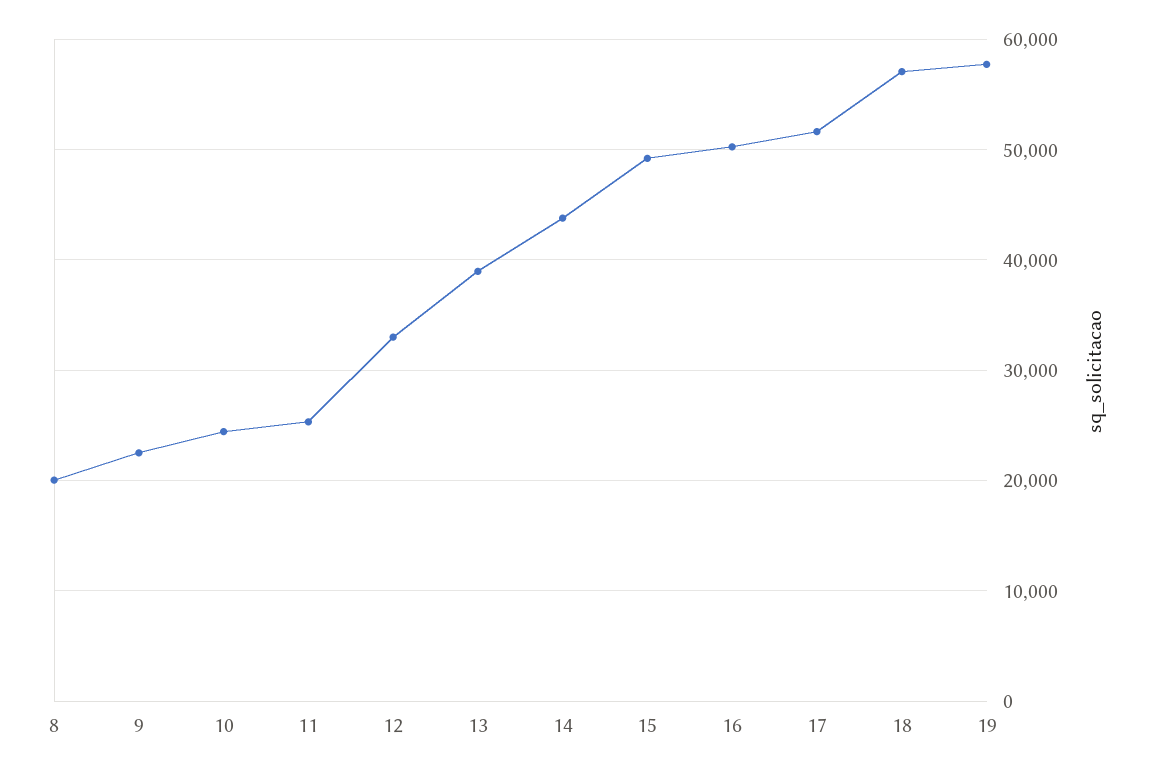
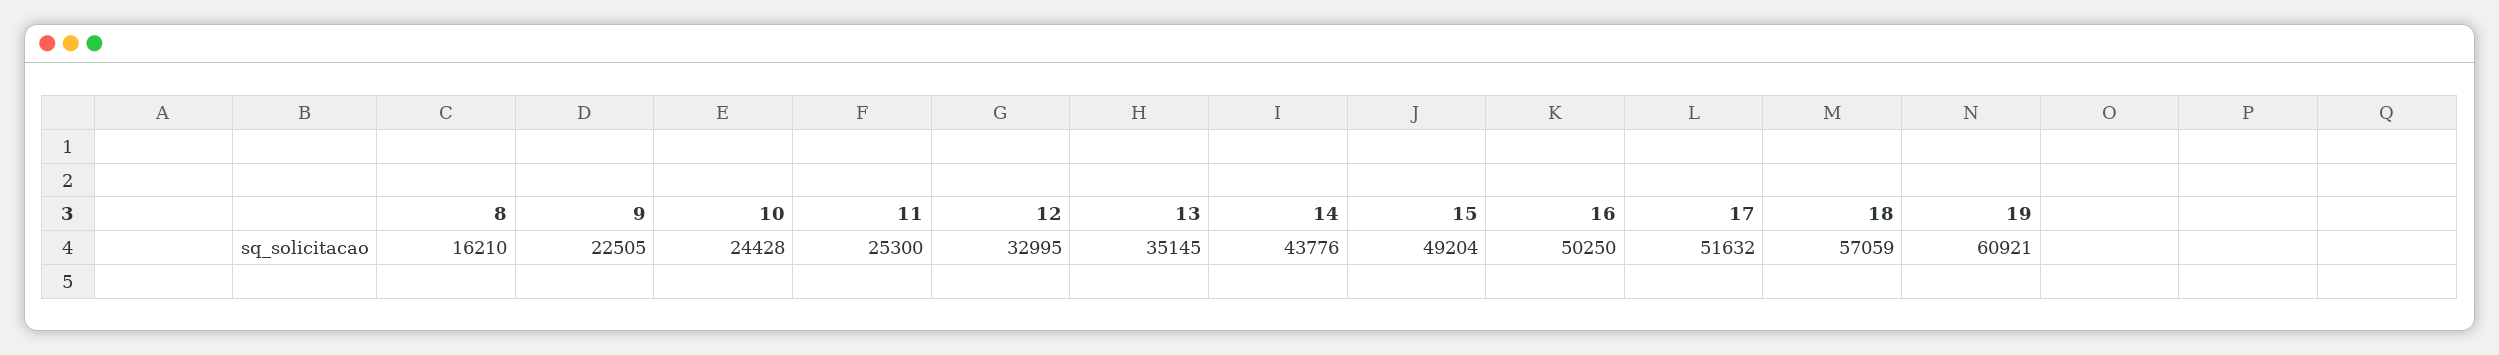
8: 20000 -> 16210
13: 39000 -> 35145
19: 58000 -> 60921

